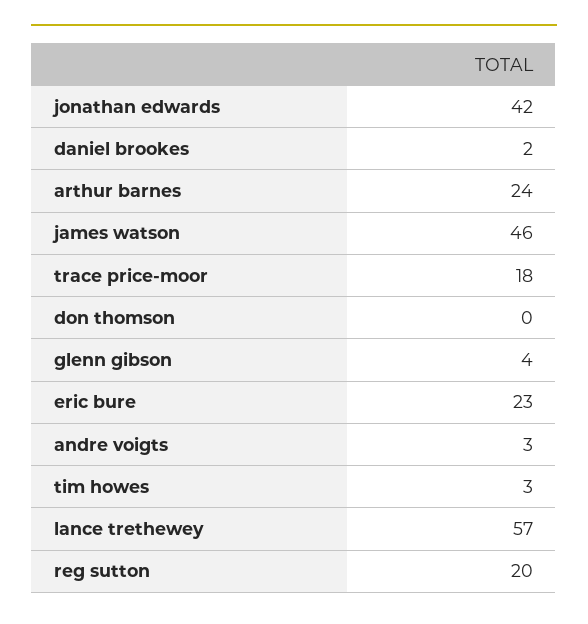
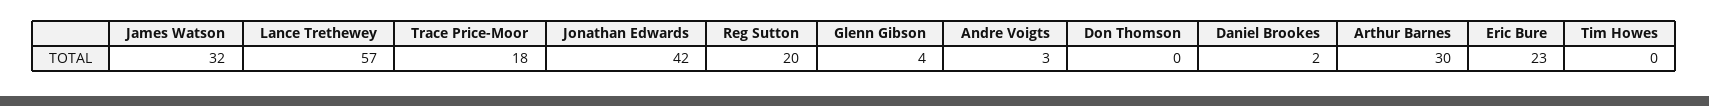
arthur barnes: 24 -> 30
james watson: 46 -> 32
tim howes: 3 -> 0

